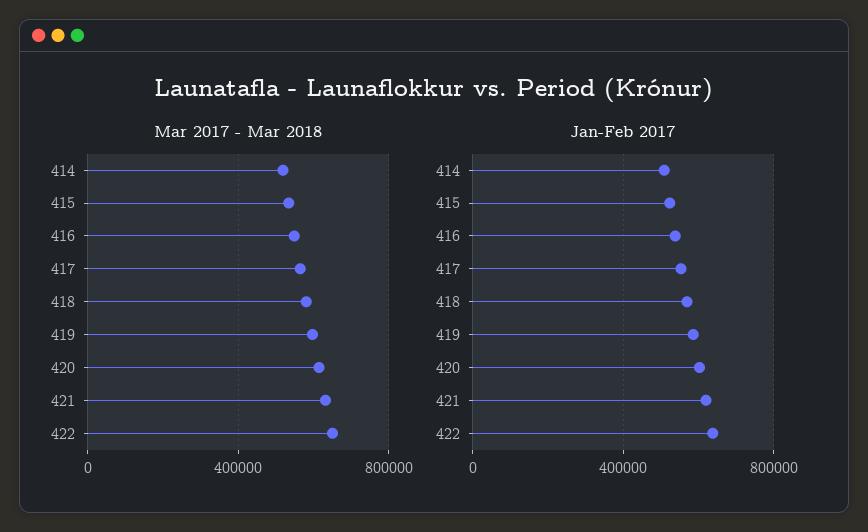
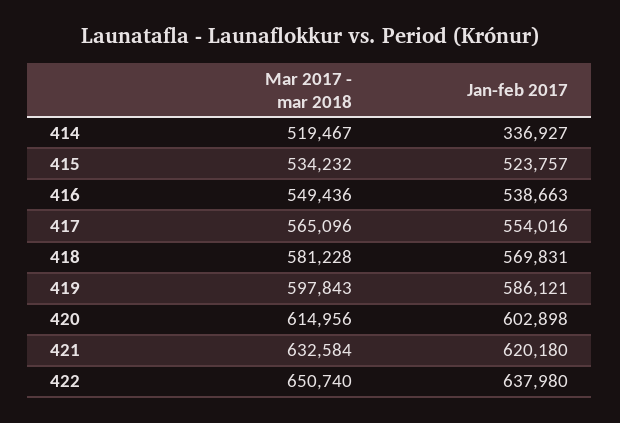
Jan-Feb 2017, 414: 500000 -> 336927

